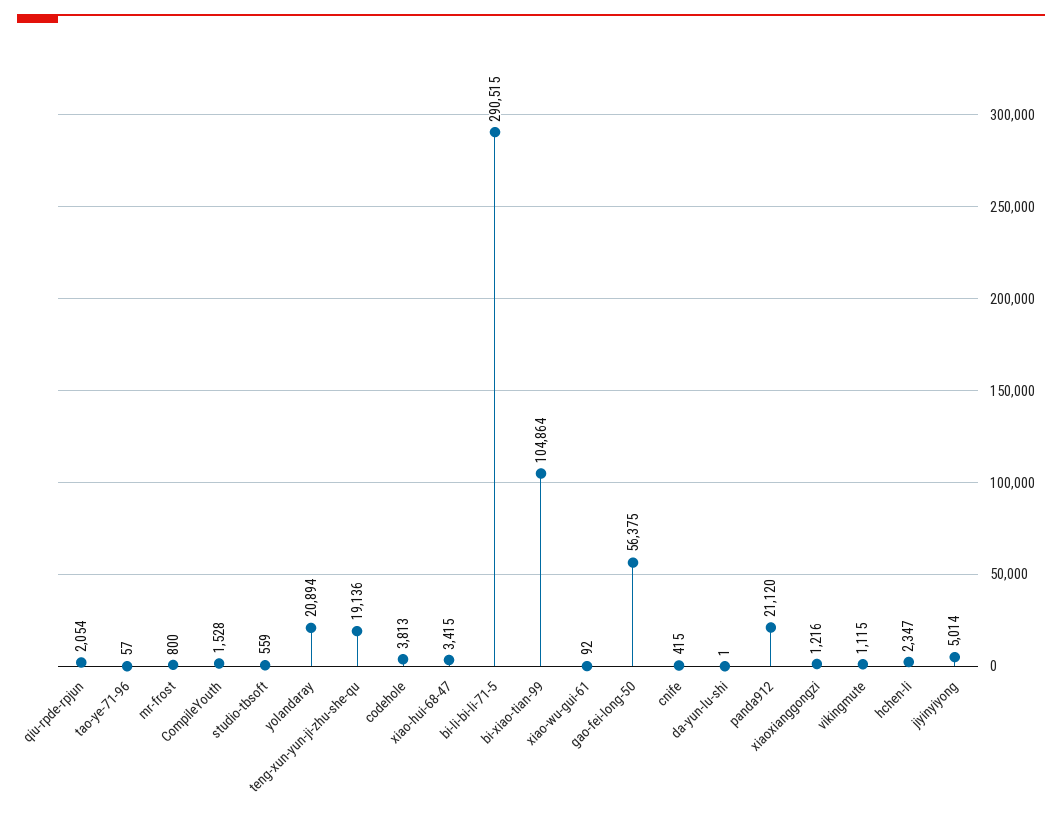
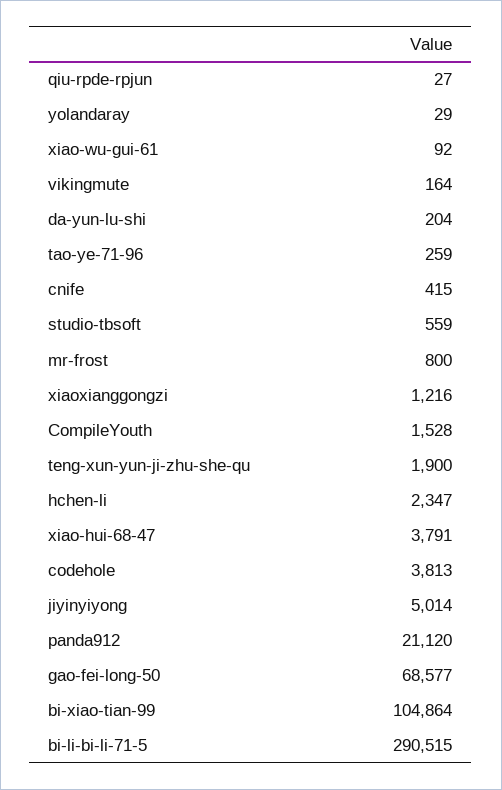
qiu-rpde-rpjun: 2054 -> 27
tao-ye-71-96: 57 -> 259
yolandaray: 20894 -> 29
teng-xun-yun-ji-zhu-she-qu: 19136 -> 1900
xiao-hui-68-47: 3415 -> 3791
gao-fei-long-50: 56375 -> 68577
da-yun-lu-shi: 1 -> 204
vikingmute: 1115 -> 164

